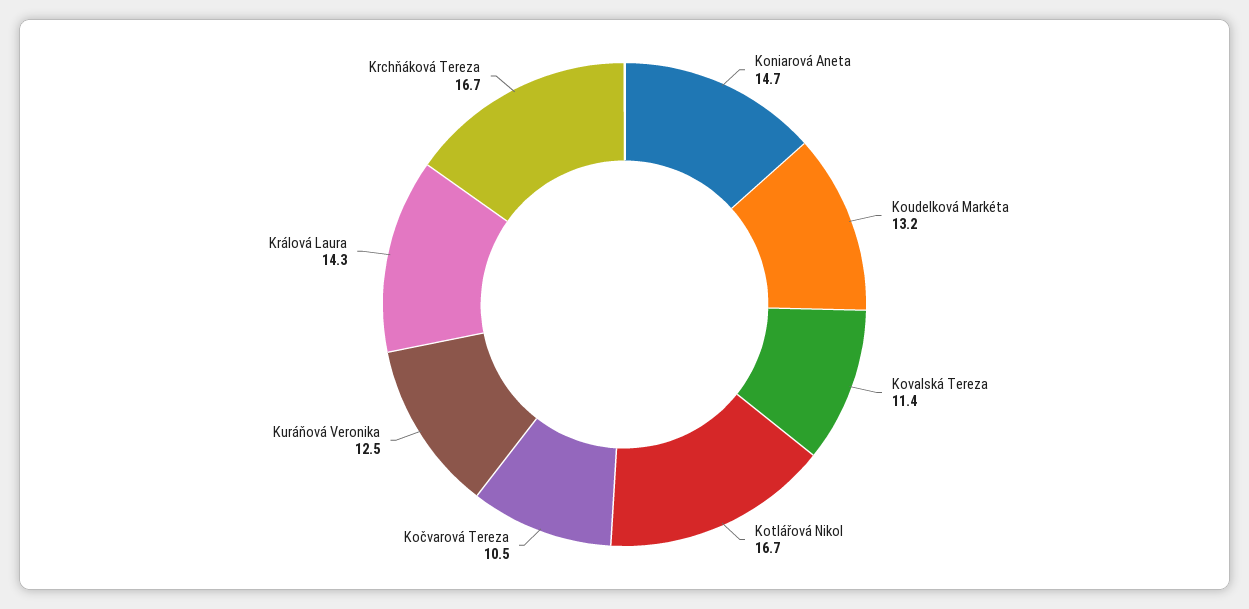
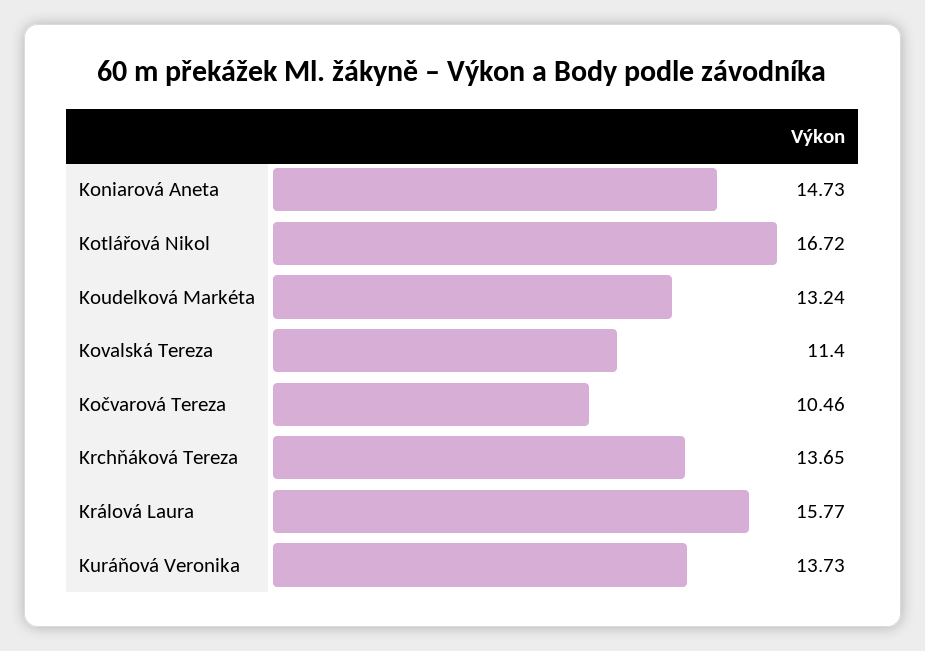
Kuráňová Veronika: 12.5 -> 13.73
Králová Laura: 14.3 -> 15.77
Krchňáková Tereza: 16.7 -> 13.65

